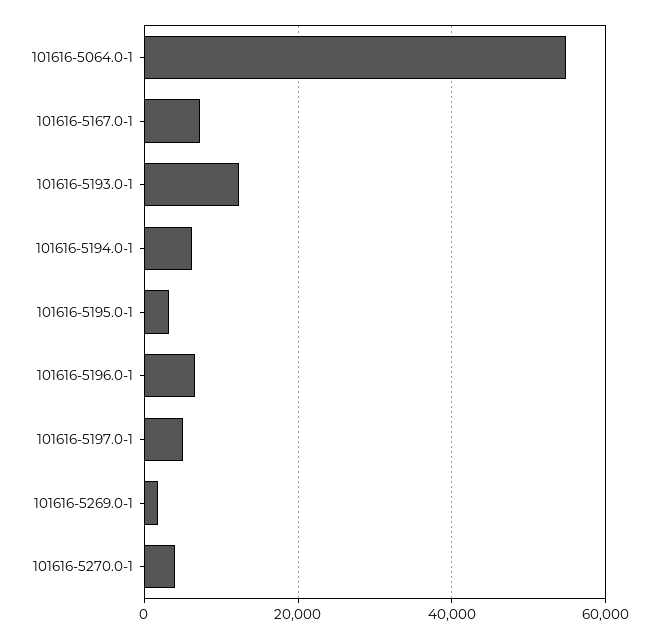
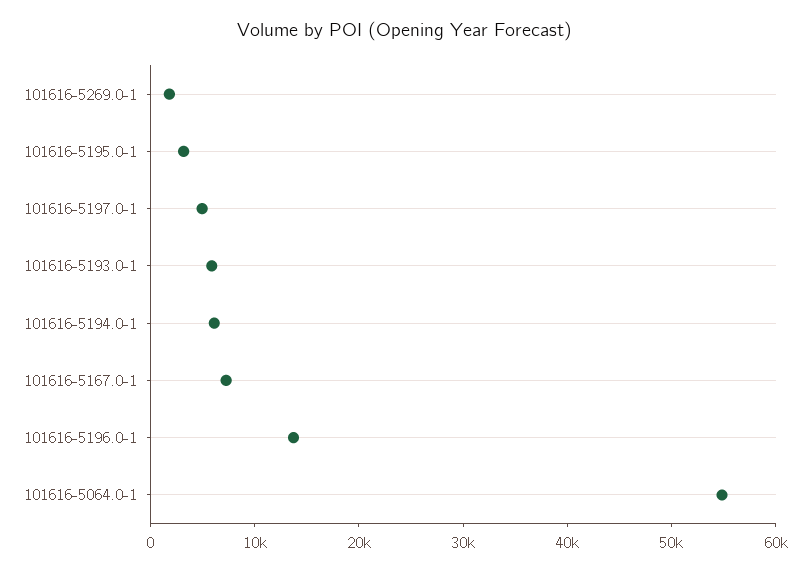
101616-5193.0-1: 12000 -> 6000
101616-5196.0-1: 6000 -> 14000
101616-5270.0-1: 4000 -> none

